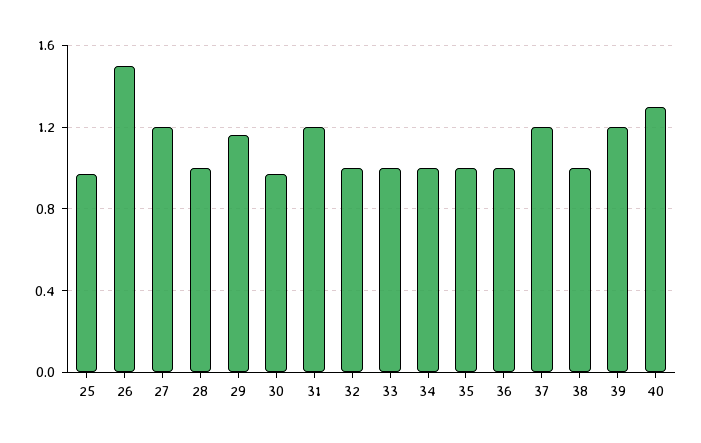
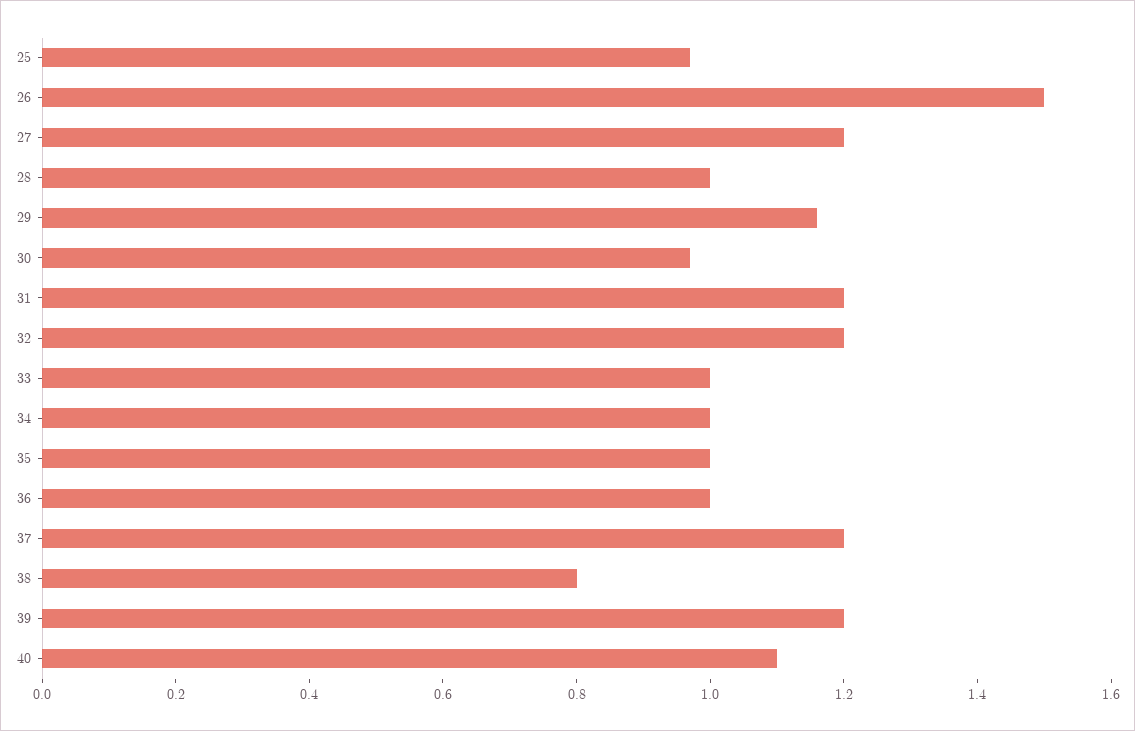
32: 1 -> 1.2
38: 1 -> 0.8
40: 1.3 -> 1.1

